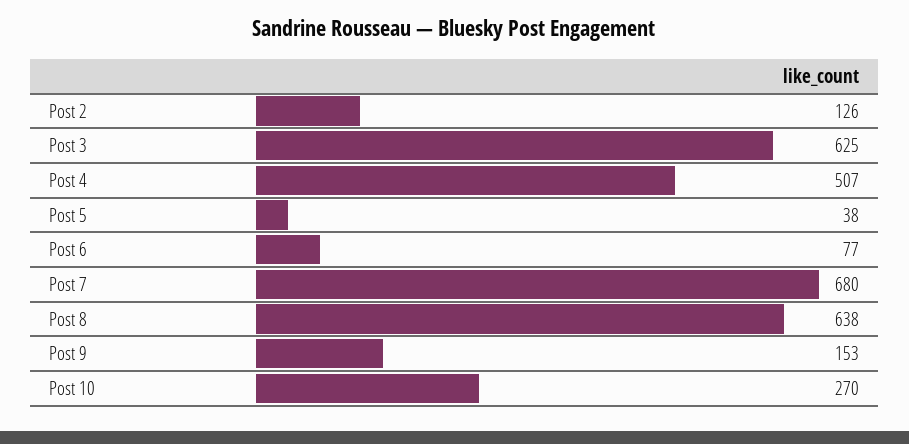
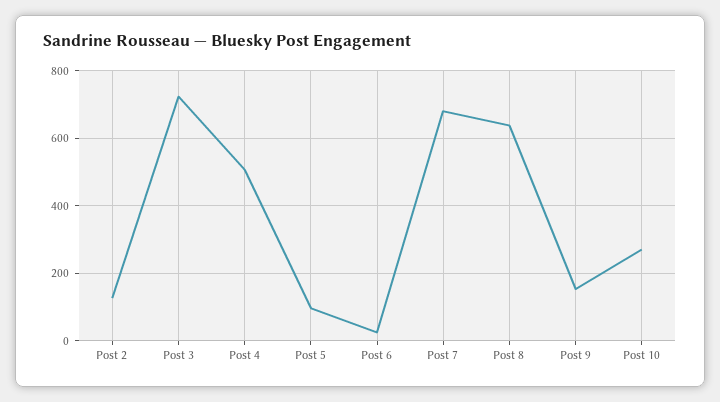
Post 3: 625 -> 720
Post 5: 38 -> 100
Post 6: 77 -> 20

